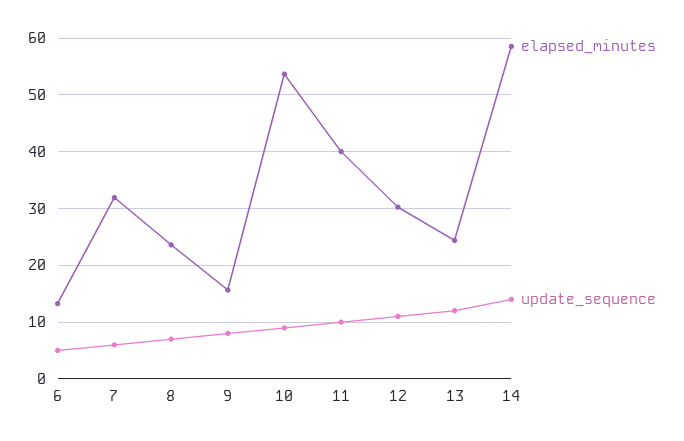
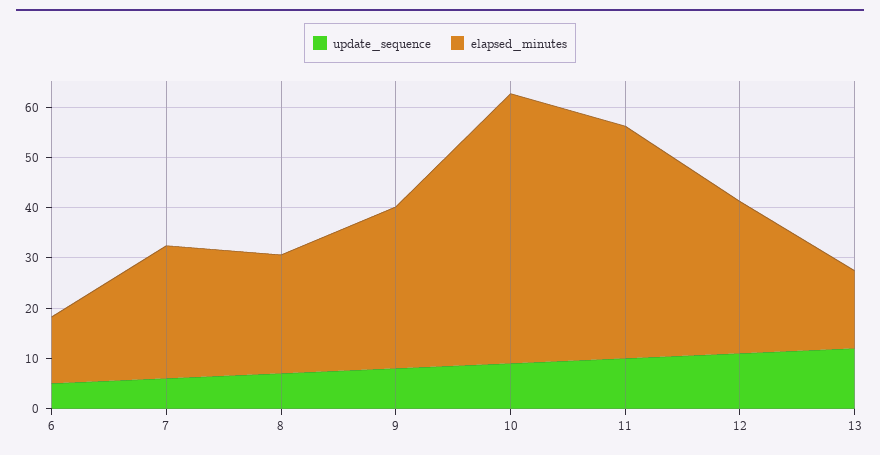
elapsed_minutes, 7: 32 -> 26
elapsed_minutes, 9: 16 -> 32
elapsed_minutes, 11: 40 -> 46
elapsed_minutes, 13: 24 -> 16
elapsed_minutes, 14: 58 -> none
update_sequence, 14: 14 -> none

